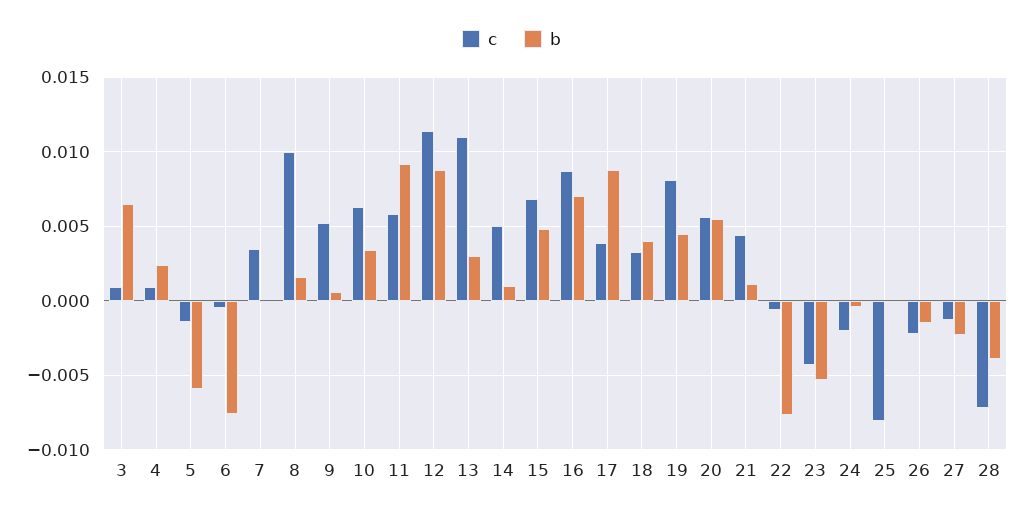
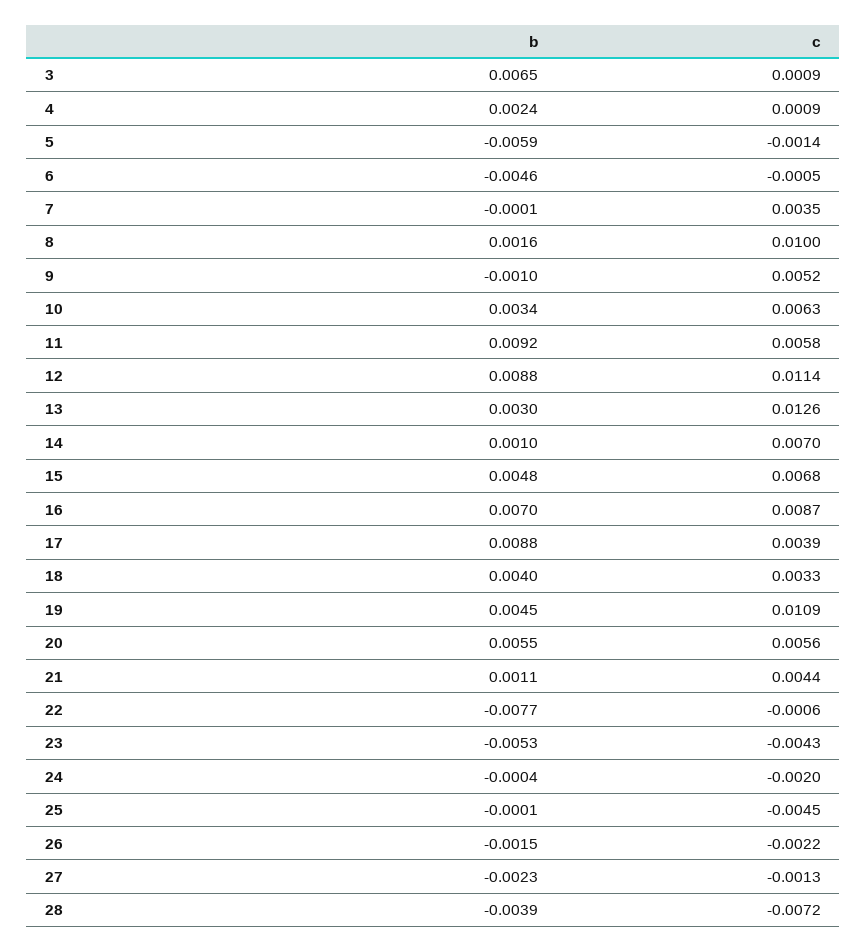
b, 6: -0.0075 -> -0.0046
b, 9: 0.0005 -> -0.001
c, 13: 0.011 -> 0.0126
c, 14: 0.005 -> 0.007
c, 19: 0.008 -> 0.0109
c, 25: -0.008 -> -0.0045

